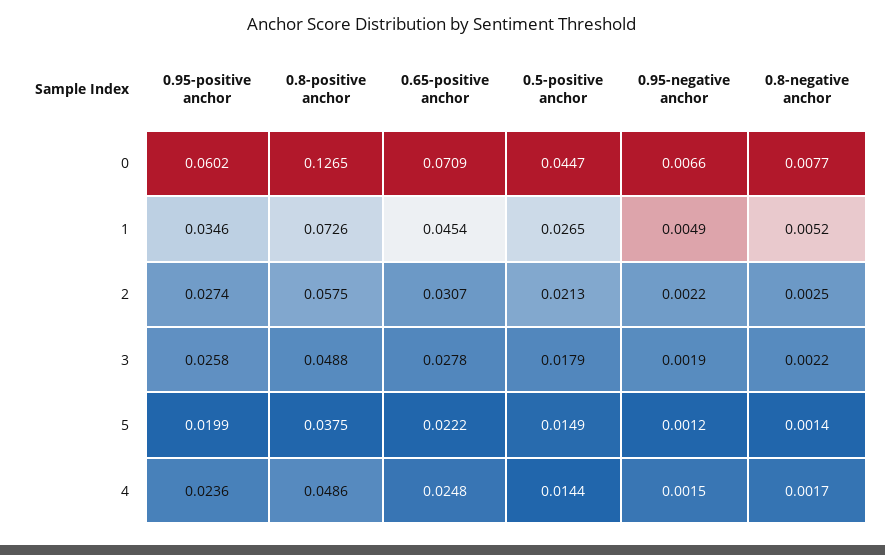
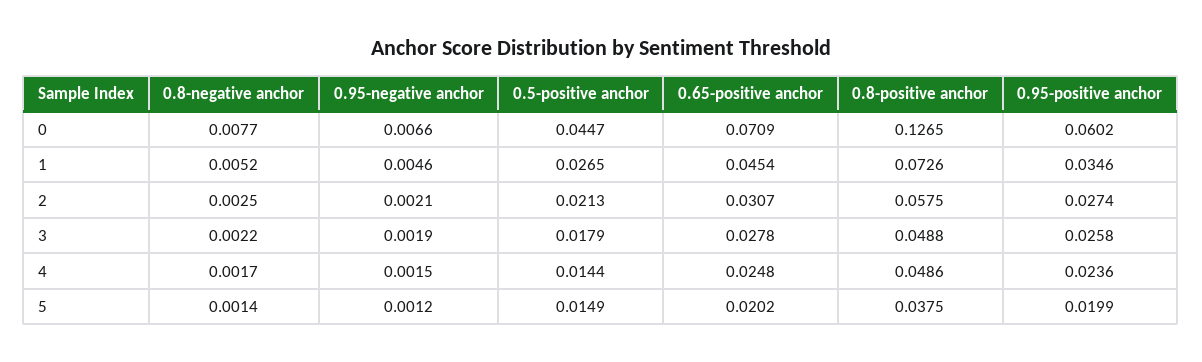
0.95-negative anchor, 1: 0.0049 -> 0.0046
0.95-negative anchor, 2: 0.0022 -> 0.0021
0.65-positive anchor, 5: 0.0222 -> 0.0202

